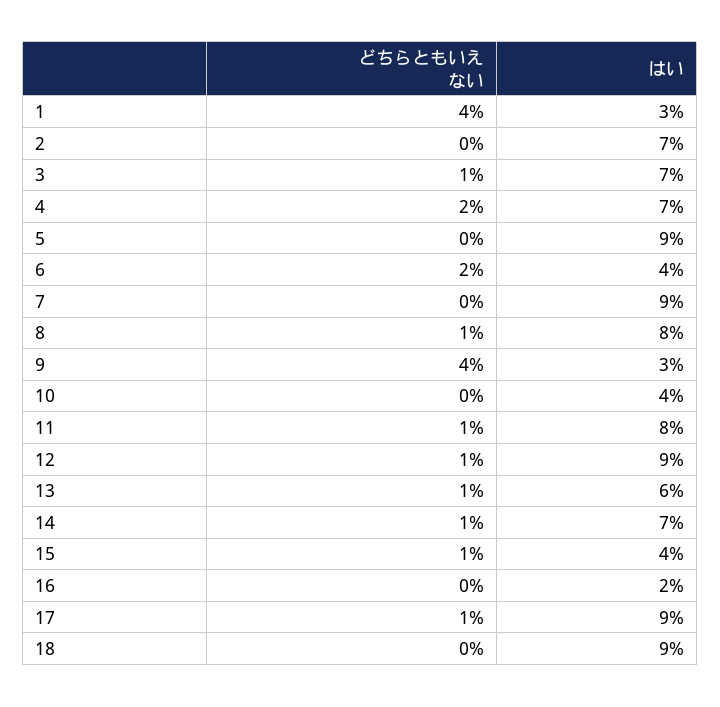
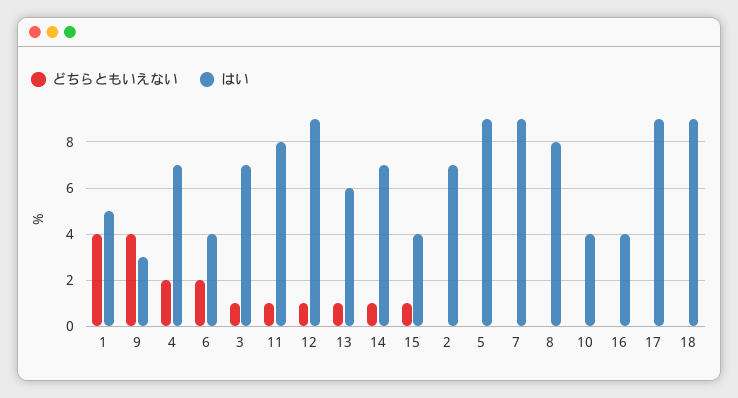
はい, 1: 3 -> 5
どちらともいえない, 8: 1 -> 0
はい, 16: 2 -> 4
どちらともいえない, 17: 1 -> 0

